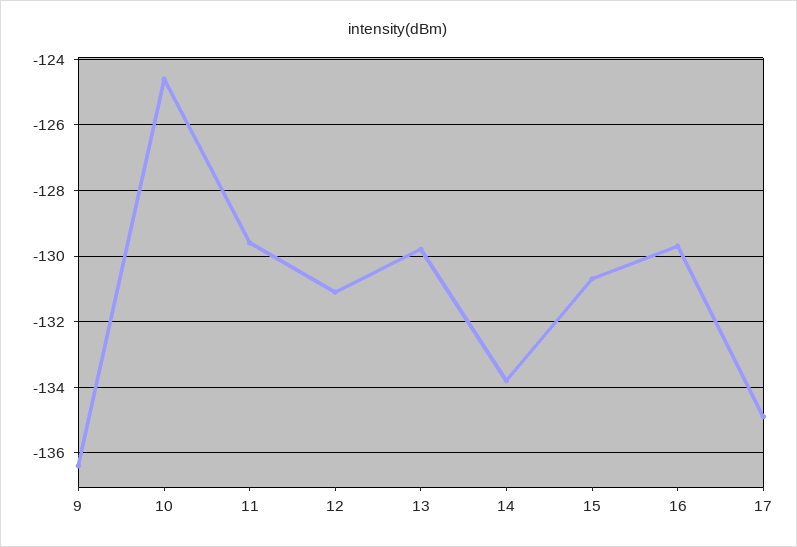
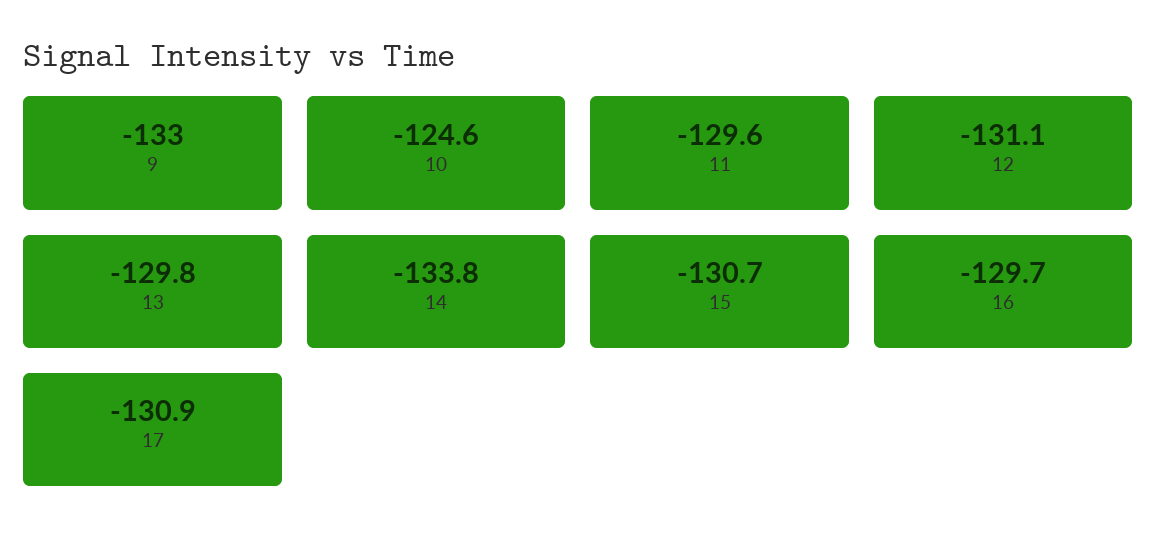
9: -136.5 -> -133
17: -135 -> -130.9

